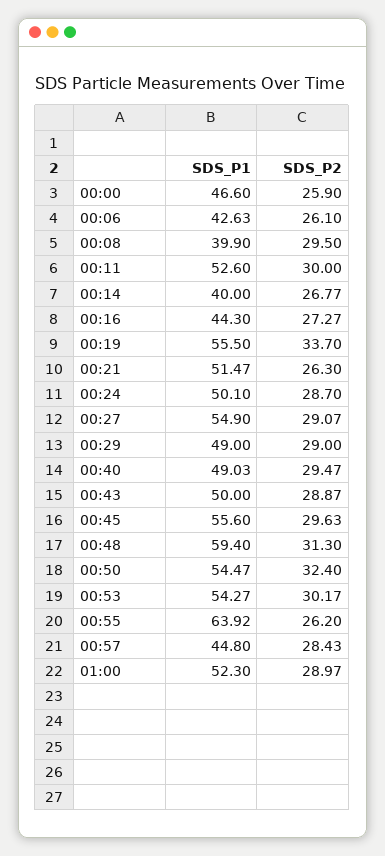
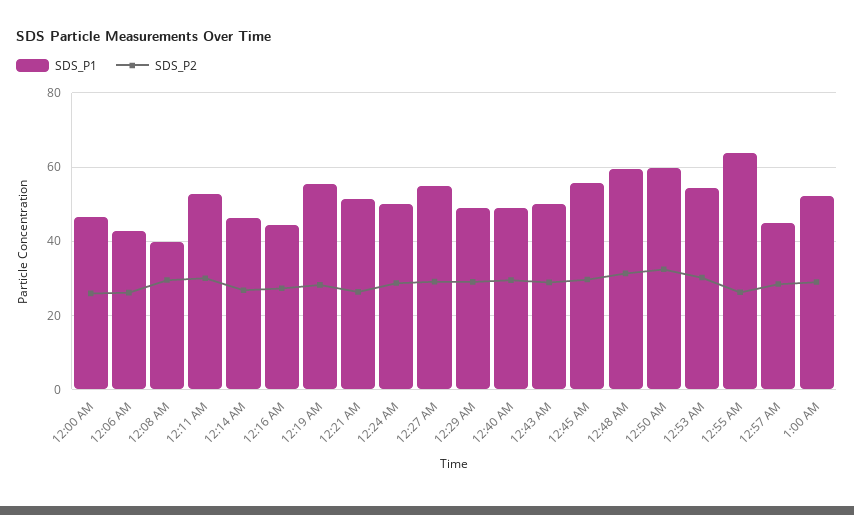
SDS_P1, 00:14: 40 -> 46
SDS_P2, 00:19: 33.7 -> 28
SDS_P1, 00:50: 54.47 -> 60

